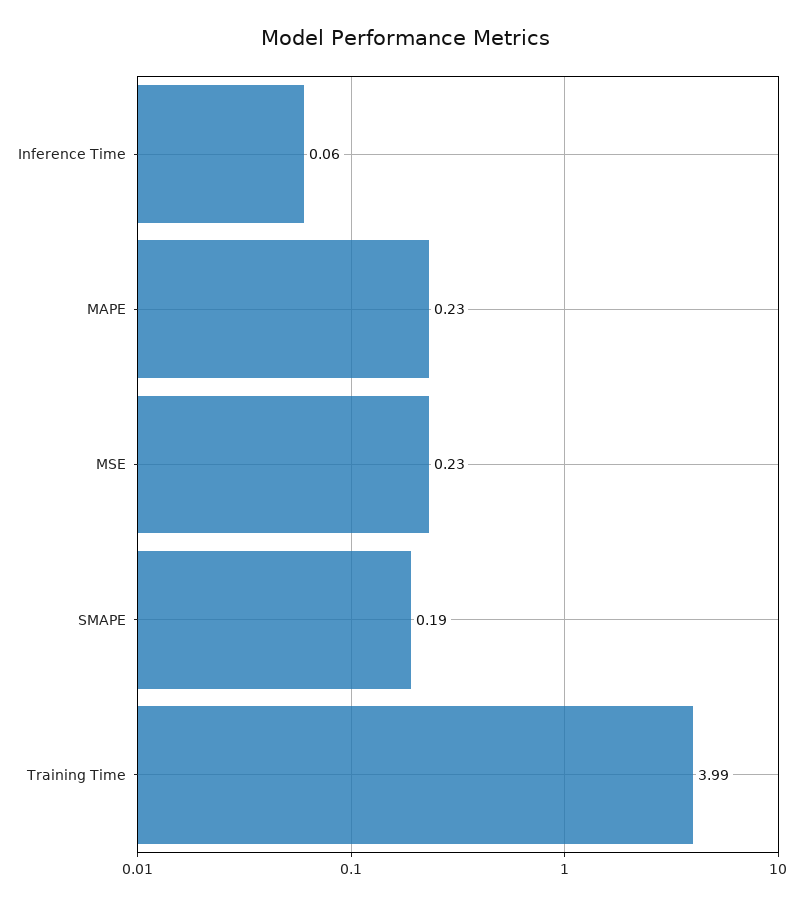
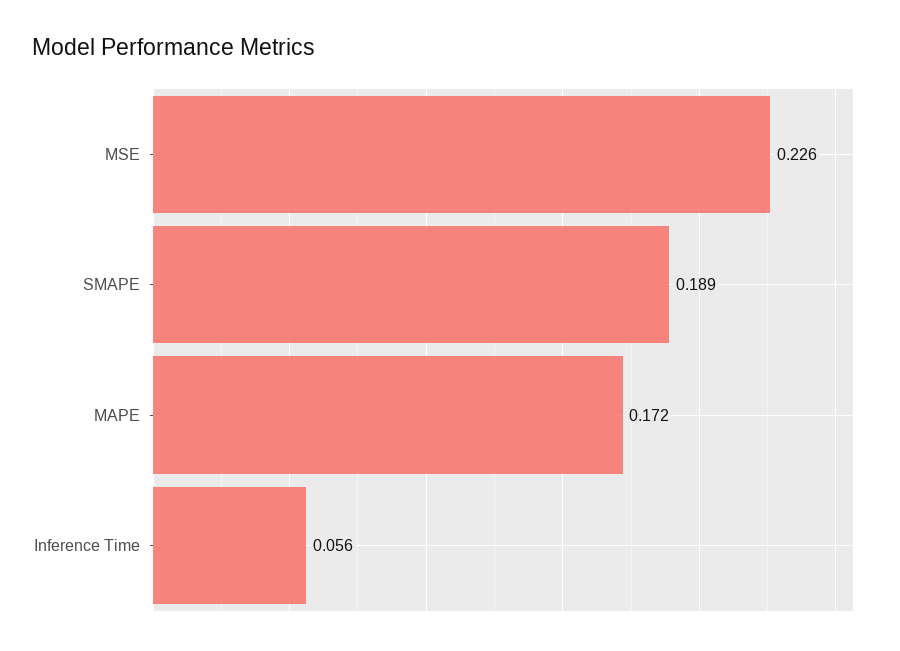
MAPE: 0.23 -> 0.172
Training Time: 3.99 -> none

